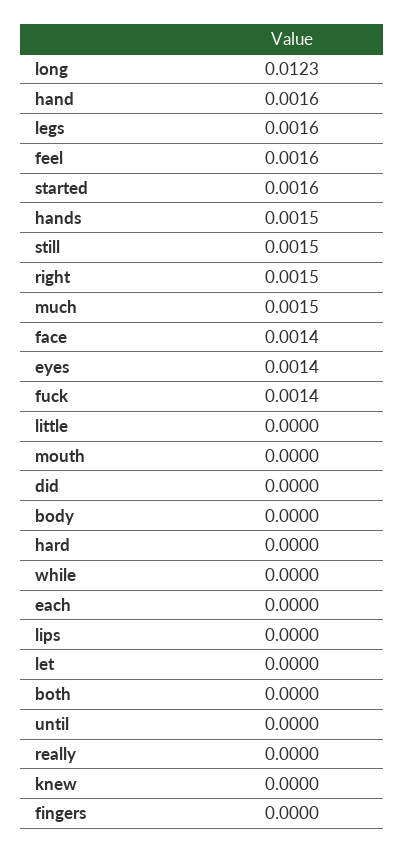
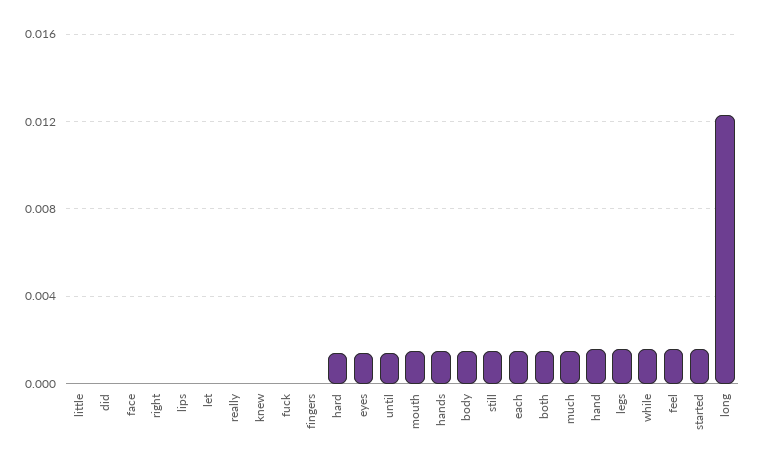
right: 0.0015 -> 0
face: 0.0014 -> 0
fuck: 0.0014 -> 0
mouth: 0 -> 0.0015
body: 0 -> 0.0015
hard: 0 -> 0.0015
while: 0 -> 0.0015
each: 0 -> 0.0015
both: 0 -> 0.0015
until: 0 -> 0.0015

